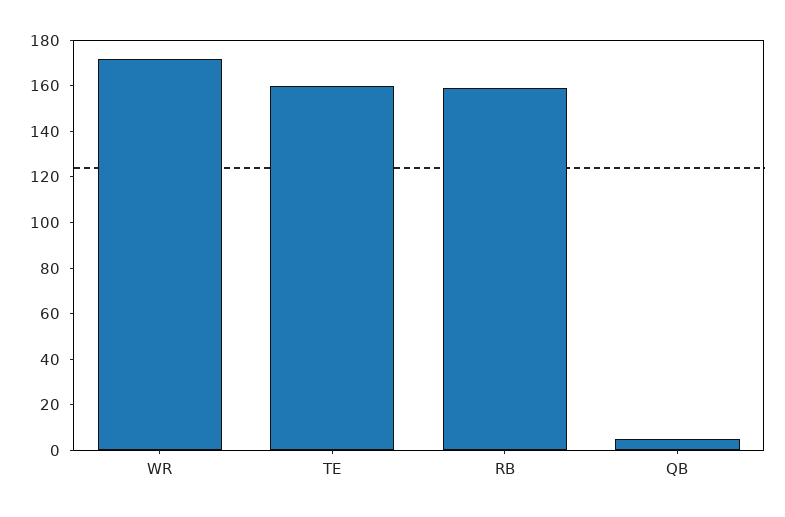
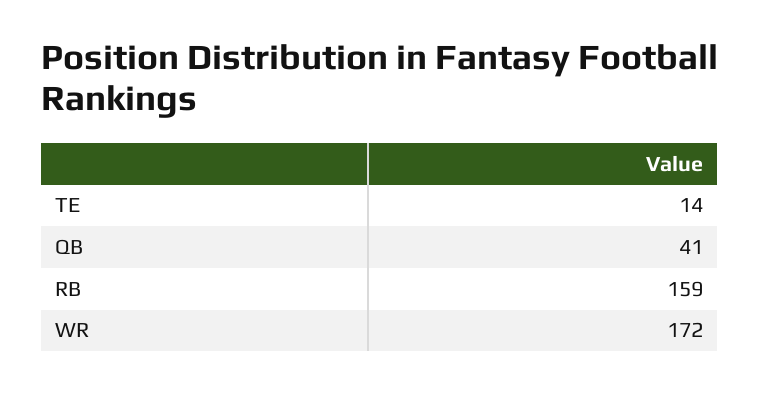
TE: 160 -> 14
QB: 5 -> 41

